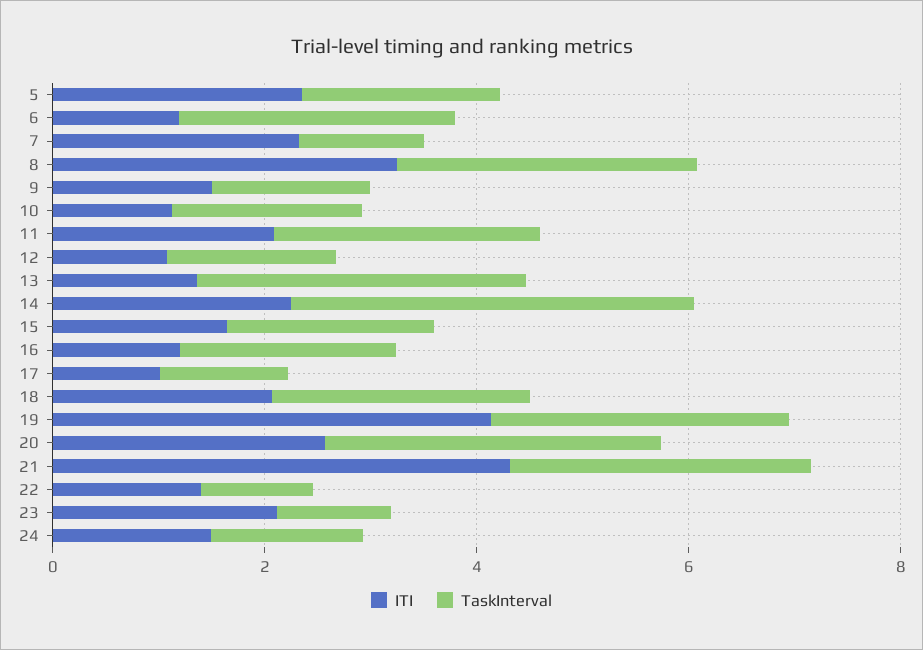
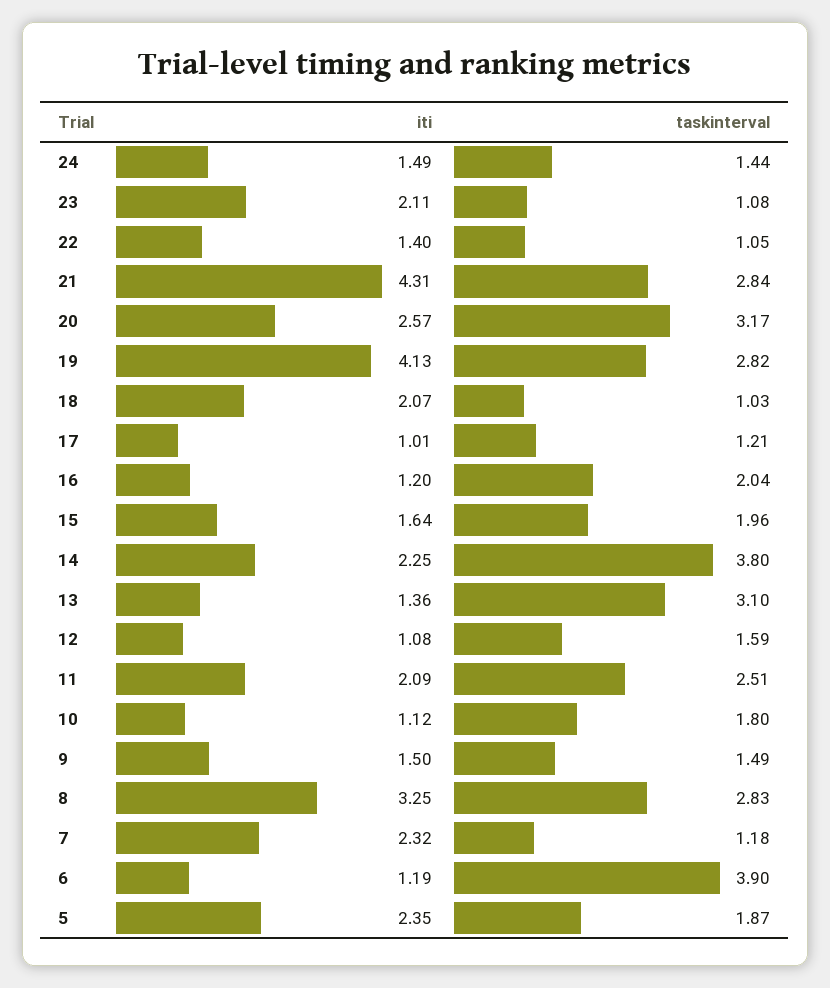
TaskInterval, 6: 2.5 -> 3.9
TaskInterval, 18: 2.5 -> 1.03

